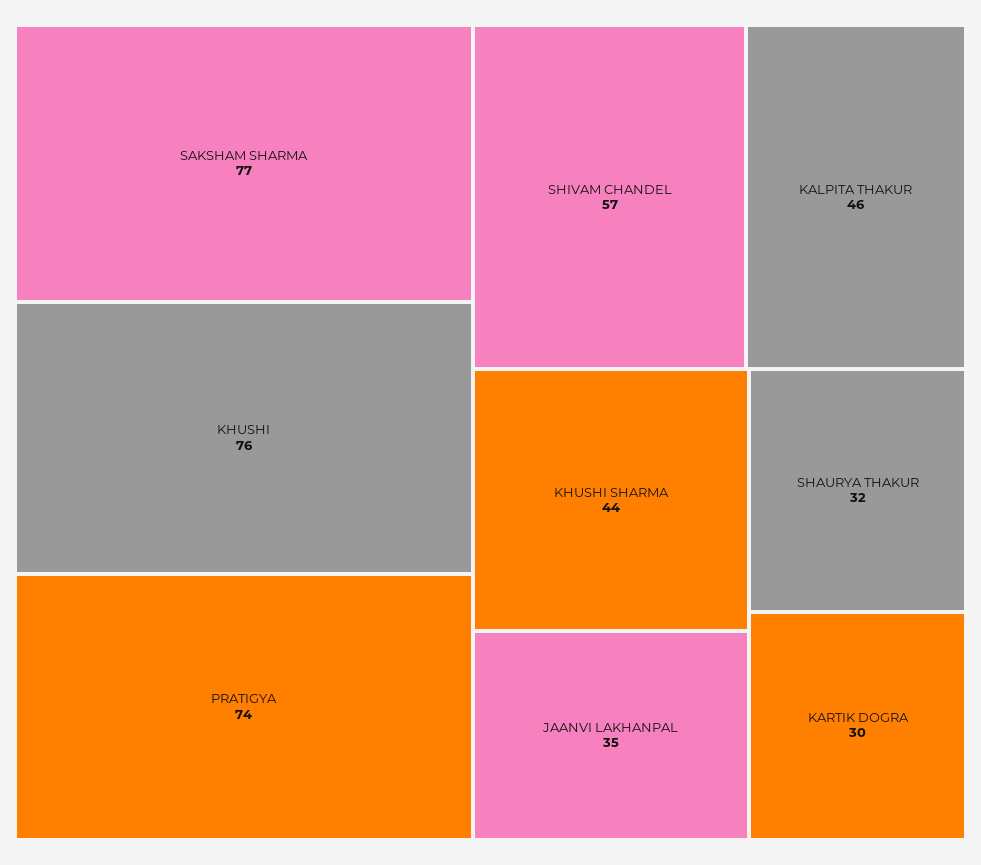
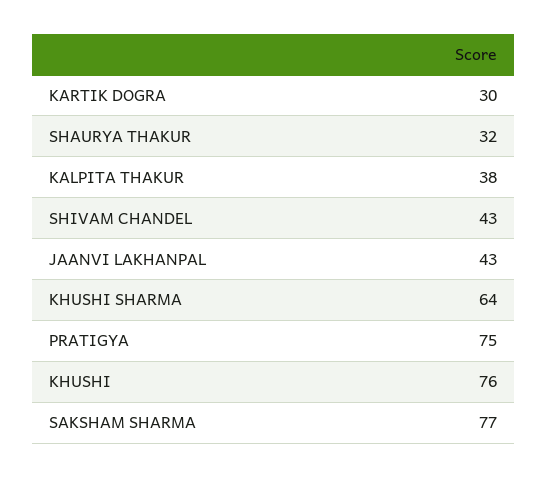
PRATIGYA: 74 -> 75
SHIVAM CHANDEL: 57 -> 43
KALPITA THAKUR: 46 -> 38
KHUSHI SHARMA: 44 -> 64
JAANVI LAKHANPAL: 35 -> 43

